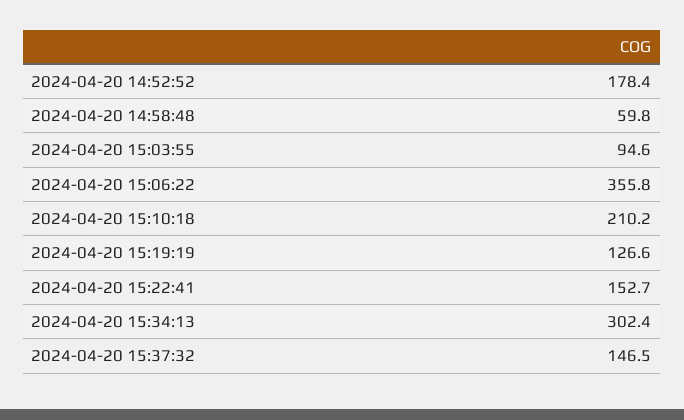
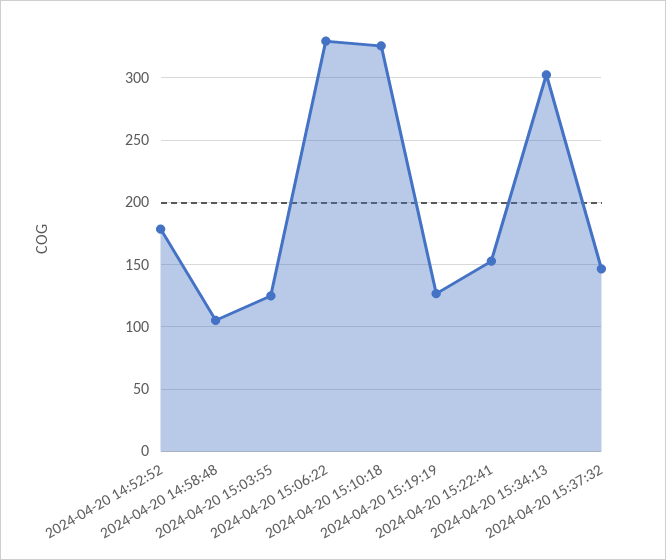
2024-04-20 14:58:48: 59.8 -> 105
2024-04-20 15:03:55: 94.6 -> 125
2024-04-20 15:06:22: 355.8 -> 330
2024-04-20 15:10:18: 210.2 -> 325

